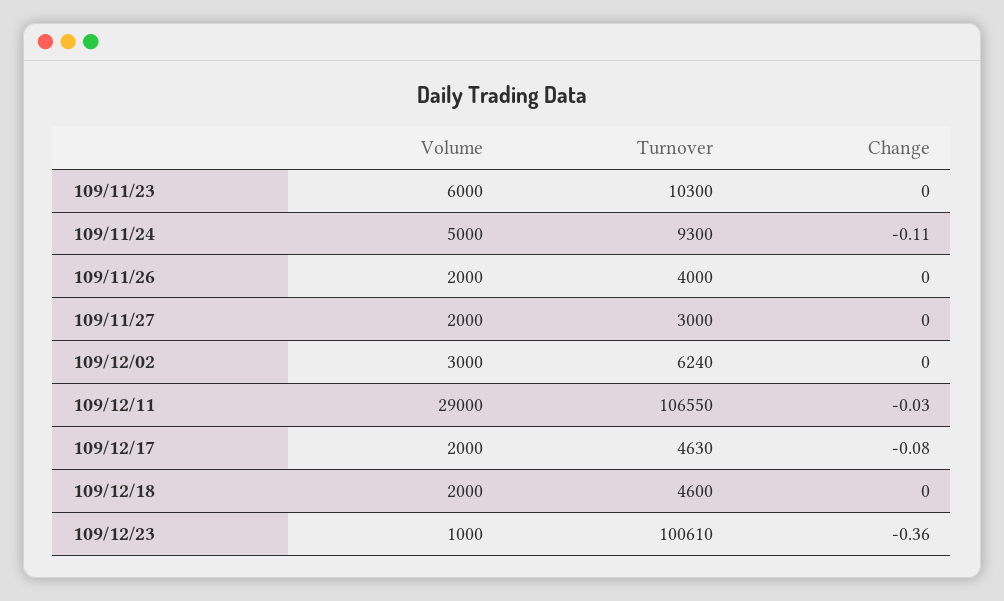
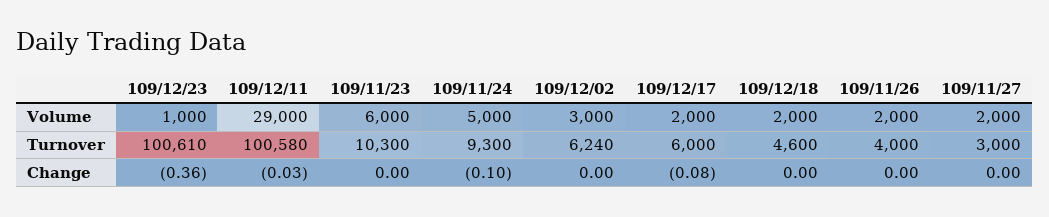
Change, 109/11/24: -0.11 -> -0.1
Turnover, 109/12/11: 106550 -> 100580
Turnover, 109/12/17: 4630 -> 6000

